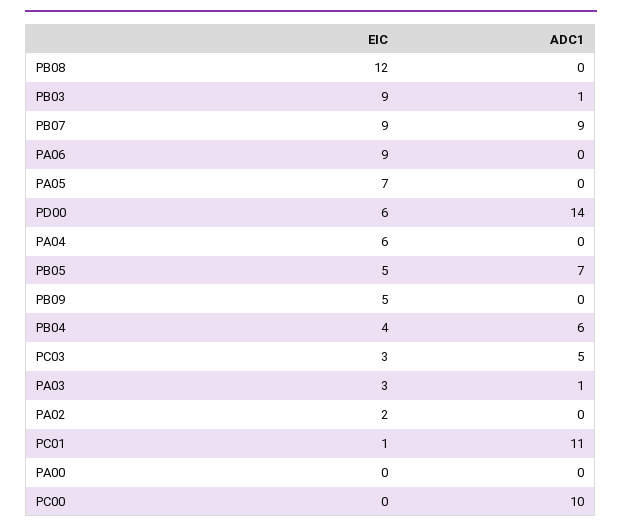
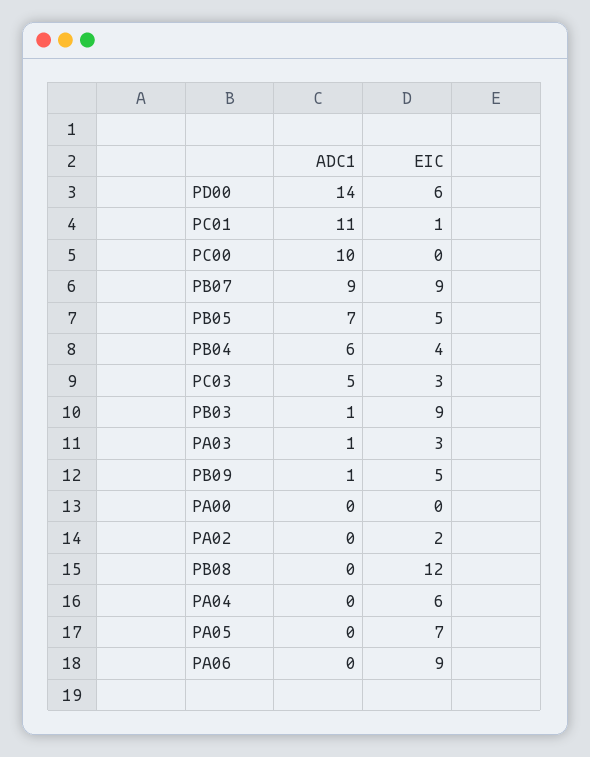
ADC1, PB09: 0 -> 1

